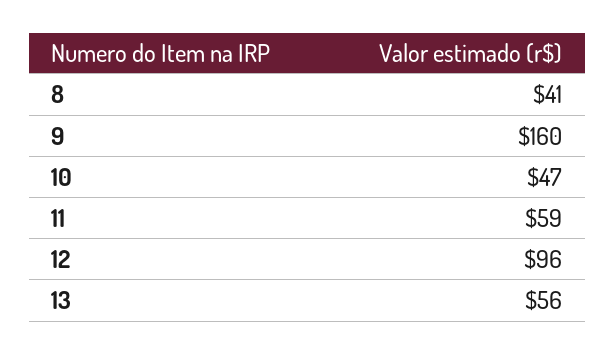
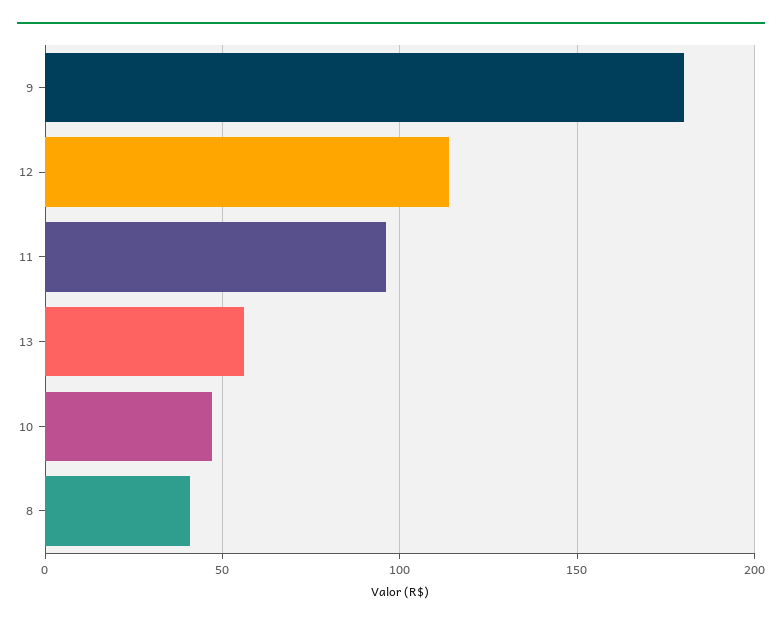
9: 160 -> 180
11: 59 -> 95
12: 96 -> 115

